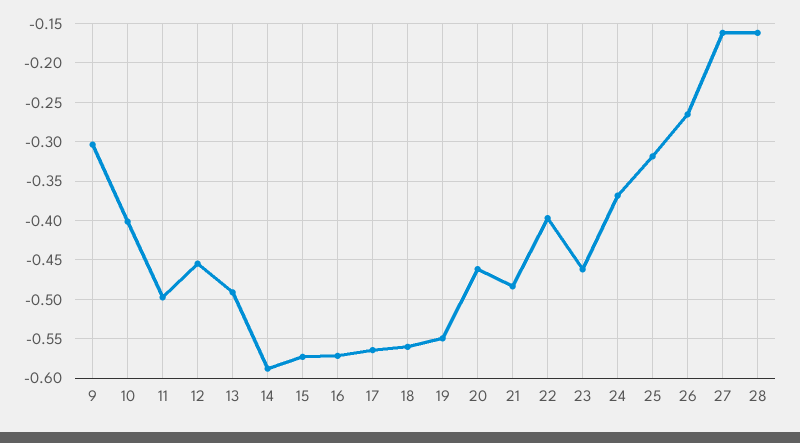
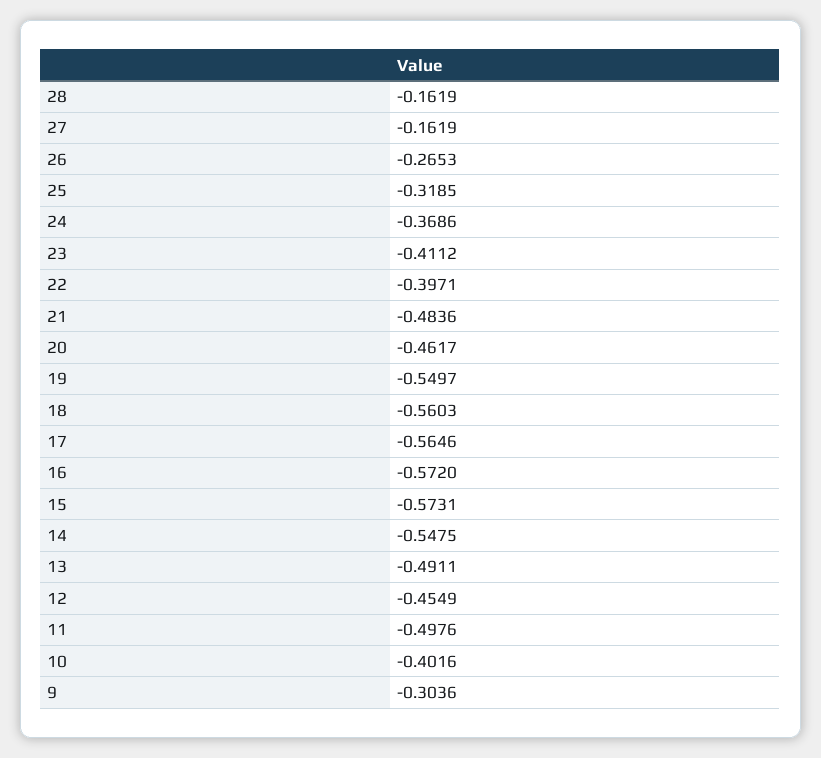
14: -0.59 -> -0.5475
23: -0.46 -> -0.4112

